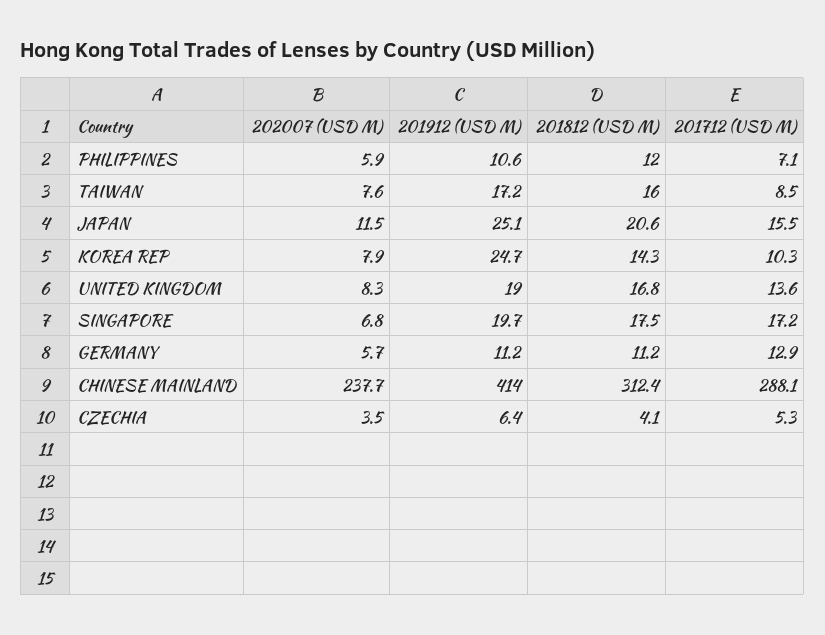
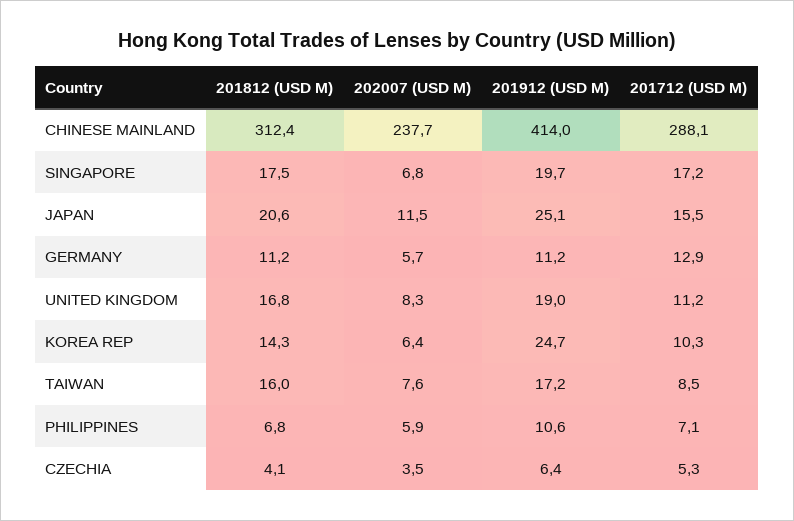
201812 (USD M), PHILIPPINES: 12 -> 6.8
202007 (USD M), KOREA REP: 7.9 -> 6.4
201712 (USD M), UNITED KINGDOM: 13.6 -> 11.2

